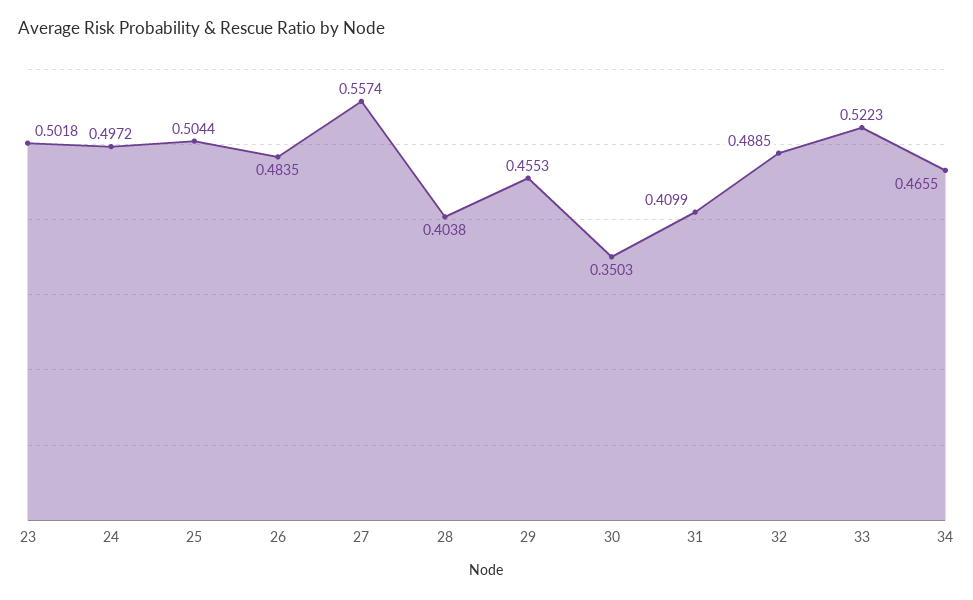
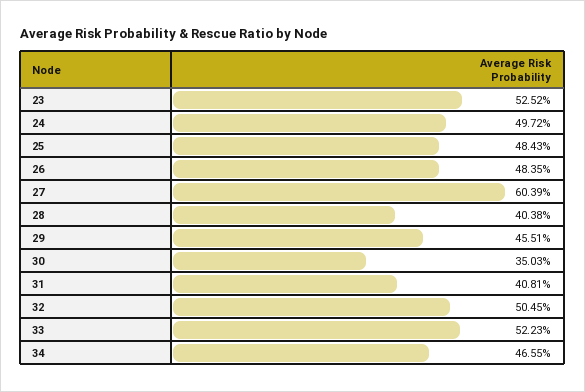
23: 0.5018 -> 0.5252
25: 0.5044 -> 0.4843
27: 0.5574 -> 0.6039
29: 0.4553 -> 0.4551
31: 0.4099 -> 0.4081
32: 0.4885 -> 0.5045

